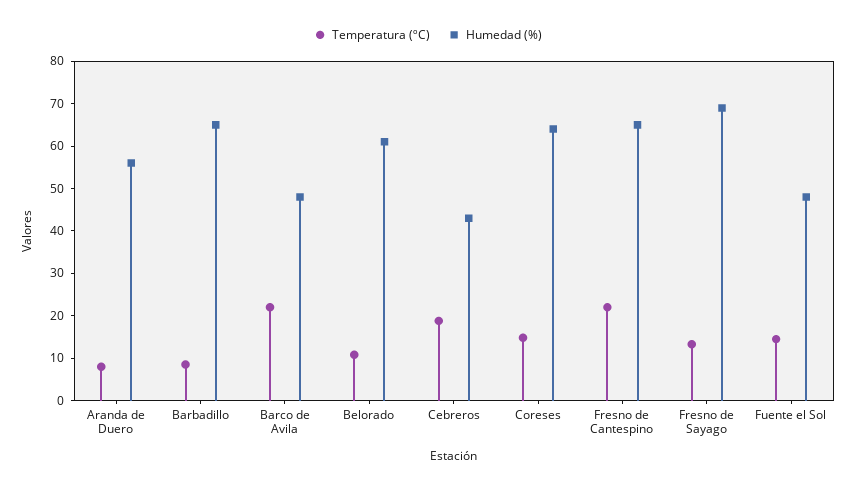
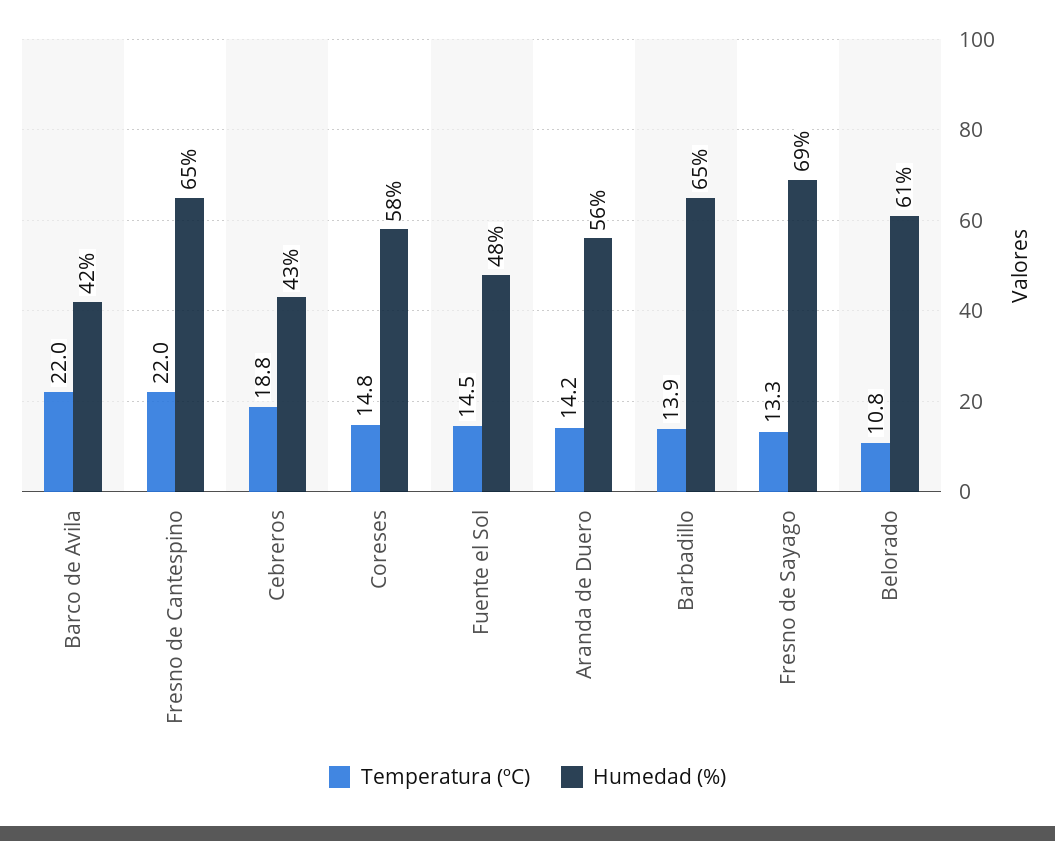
Temperatura (ºC), Aranda de Duero: 8 -> 14.2
Temperatura (ºC), Barbadillo: 8 -> 13.9
Humedad (%), Barco de Avila: 48 -> 42
Humedad (%), Coreses: 64 -> 58

